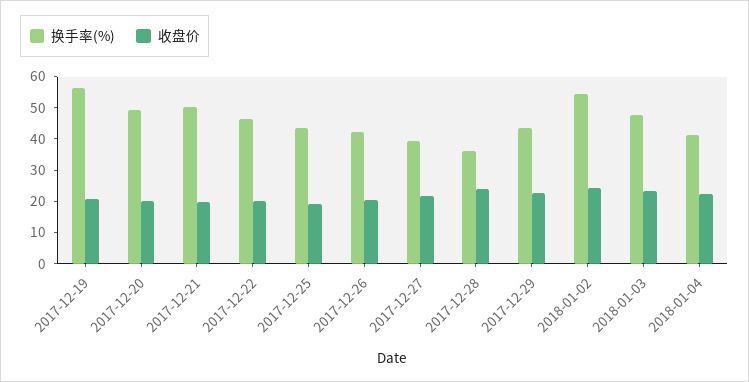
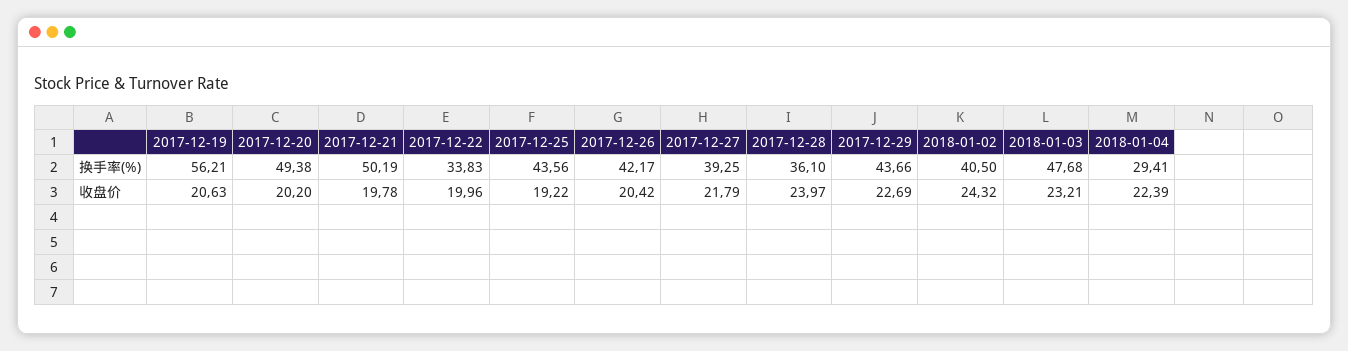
换手率(%), 2017-12-22: 45 -> 33.83
换手率(%), 2018-01-02: 55 -> 40.5
换手率(%), 2018-01-04: 40 -> 29.41

